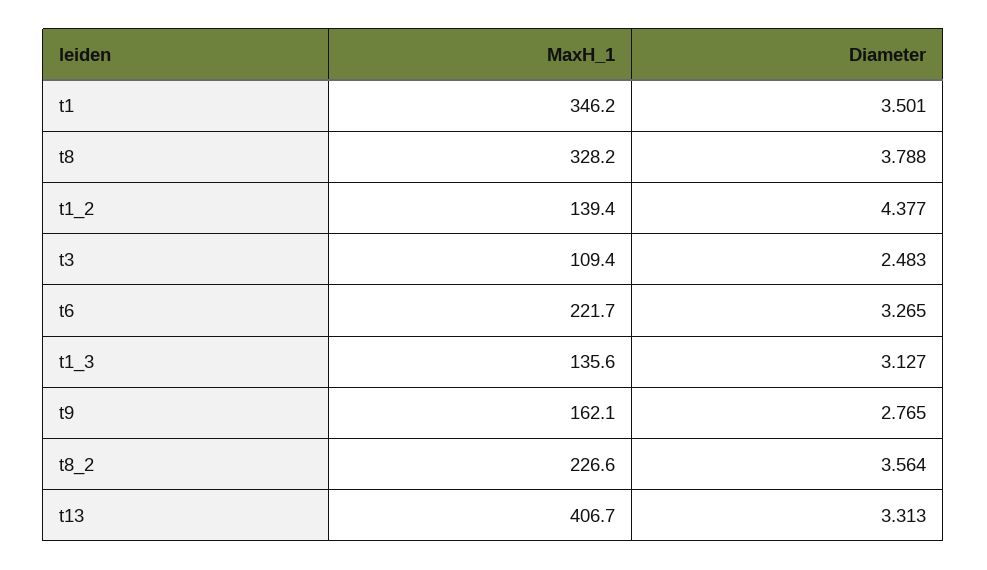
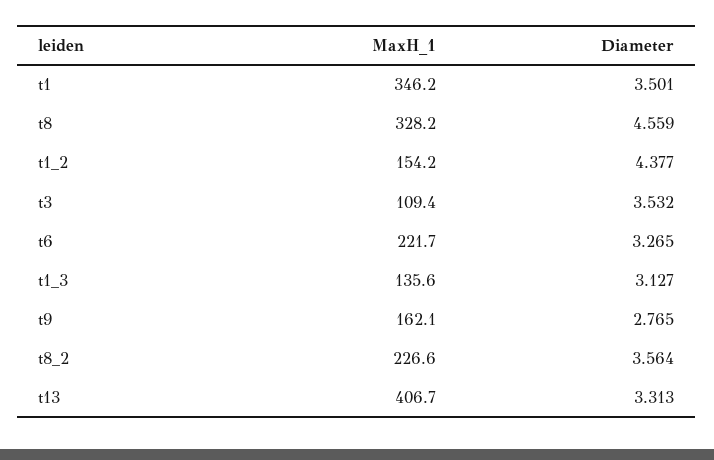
Diameter, t8: 3.788 -> 4.559
MaxH_1, t1_2: 139.4 -> 154.2
Diameter, t3: 2.483 -> 3.532

